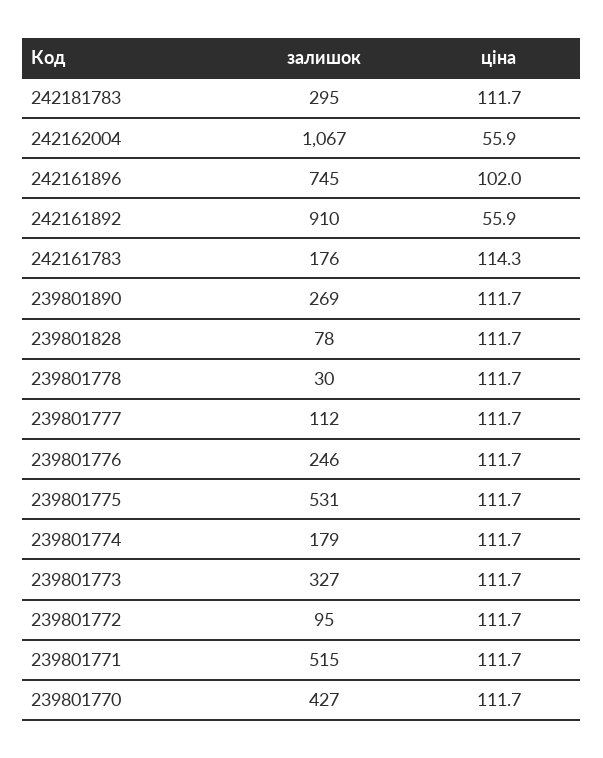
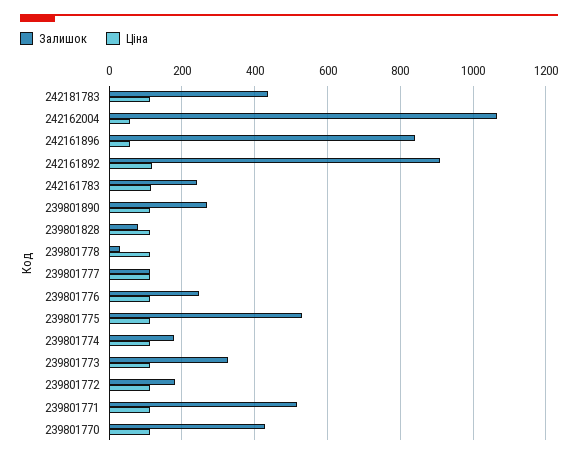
залишок, 242181783: 295 -> 440
залишок, 242161896: 745 -> 840
ціна, 242161896: 102 -> 60
ціна, 242161892: 55.9 -> 120
залишок, 242161783: 176 -> 240
залишок, 239801772: 95 -> 180

